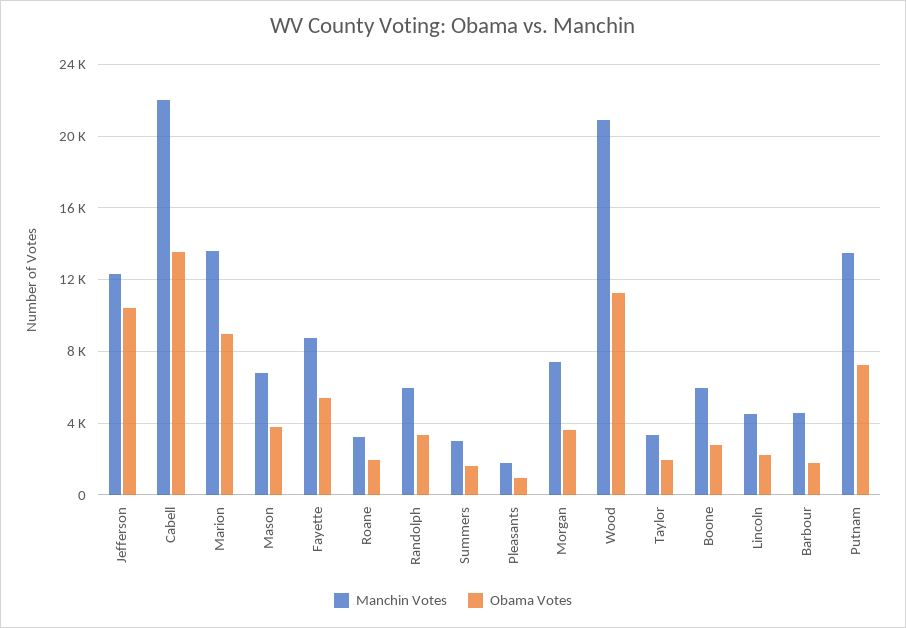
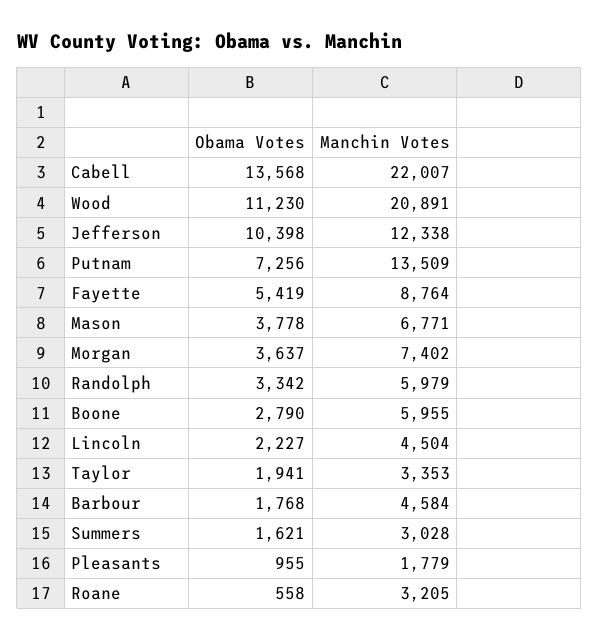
Manchin Votes, Marion: 13500 -> none
Obama Votes, Marion: 9000 -> none
Obama Votes, Roane: 2000 -> 558

